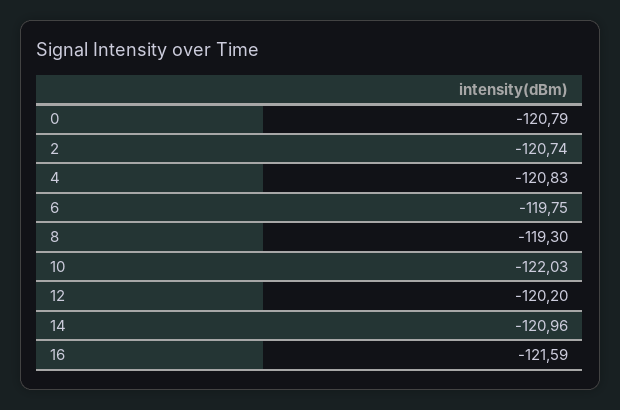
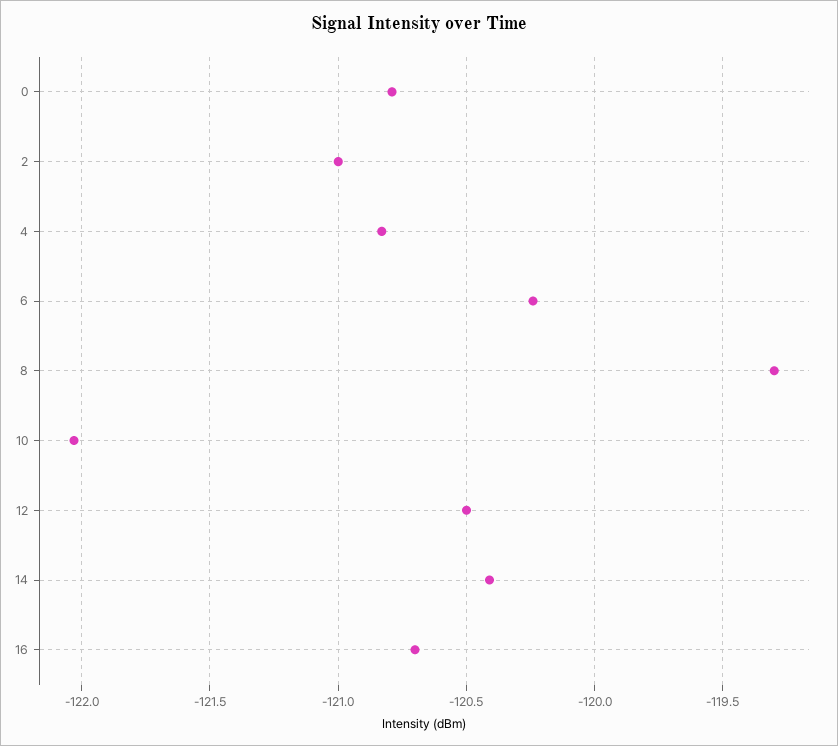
2: -120.74 -> -121
6: -119.75 -> -120.25
12: -120.2 -> -120.5
14: -120.96 -> -120.4
16: -121.59 -> -120.7

